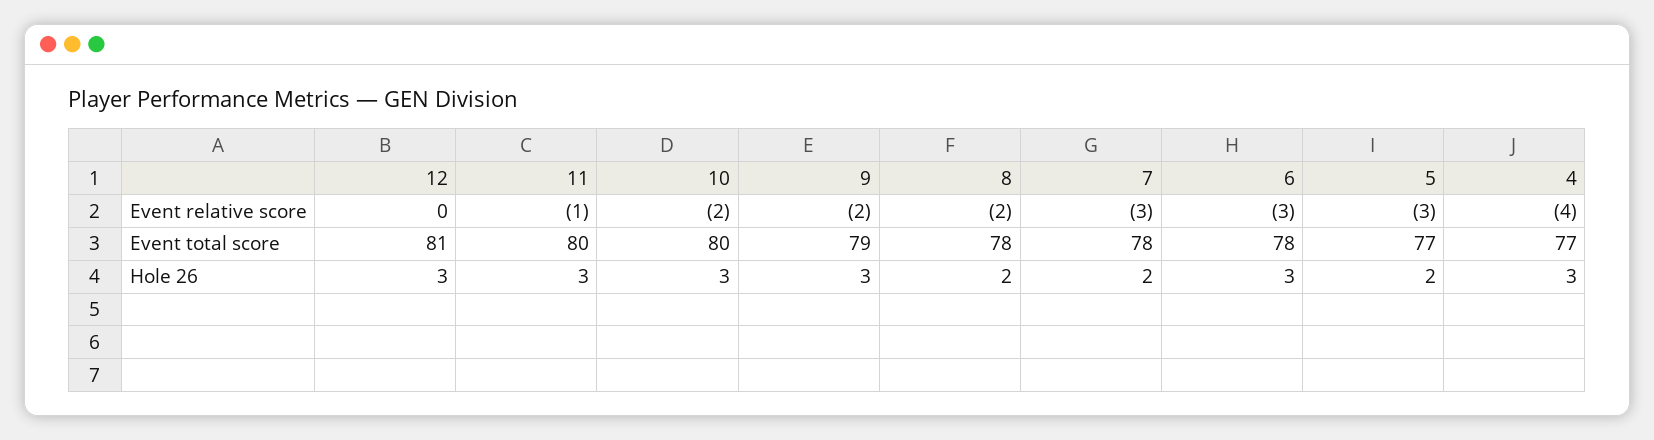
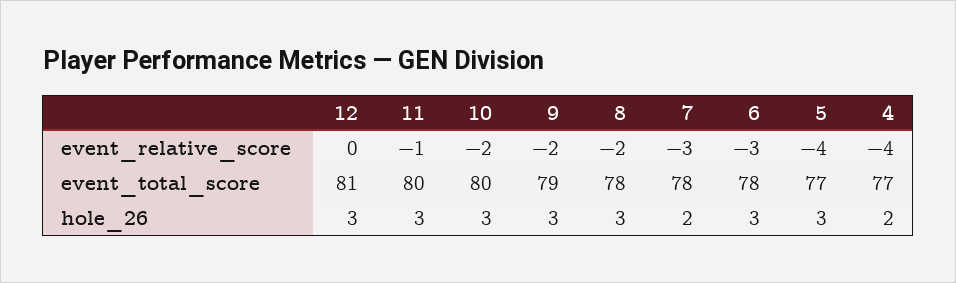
5, Event relative score: -3 -> -4
8, Hole 26: 2 -> 3
5, Hole 26: 2 -> 3
4, Hole 26: 3 -> 2

